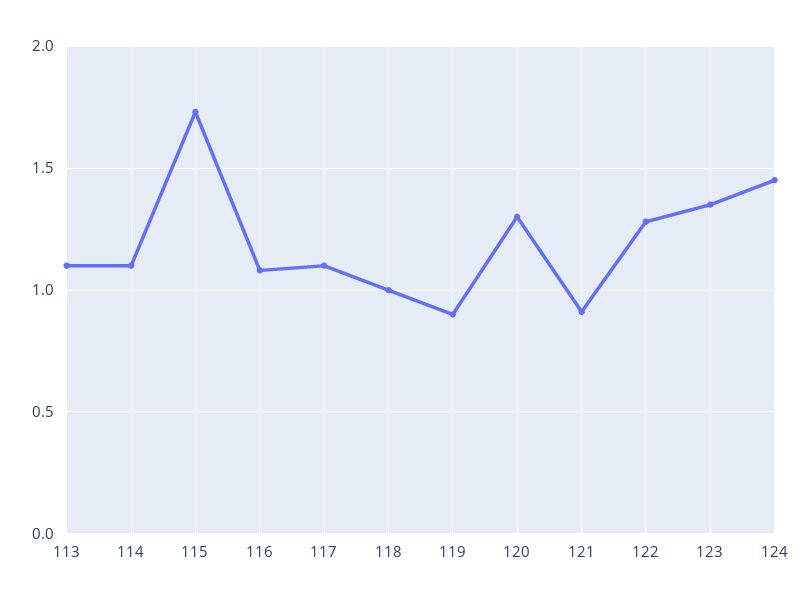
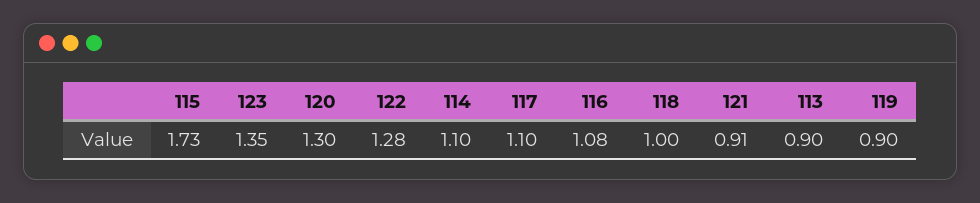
113: 1.1 -> 0.9
124: 1.45 -> none

